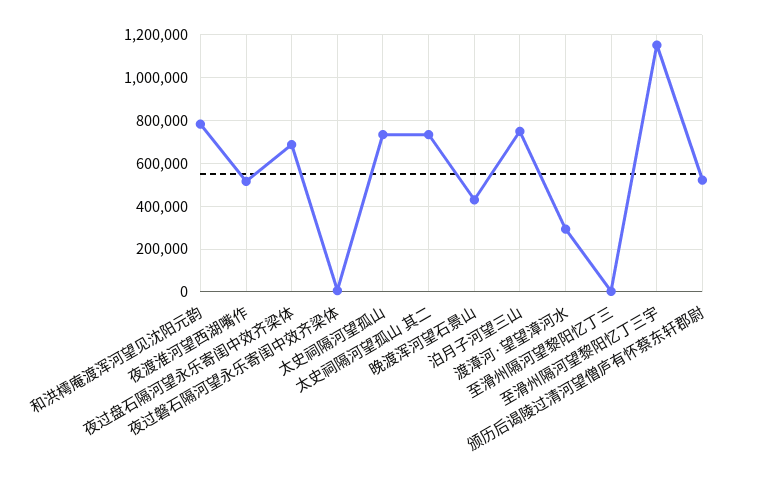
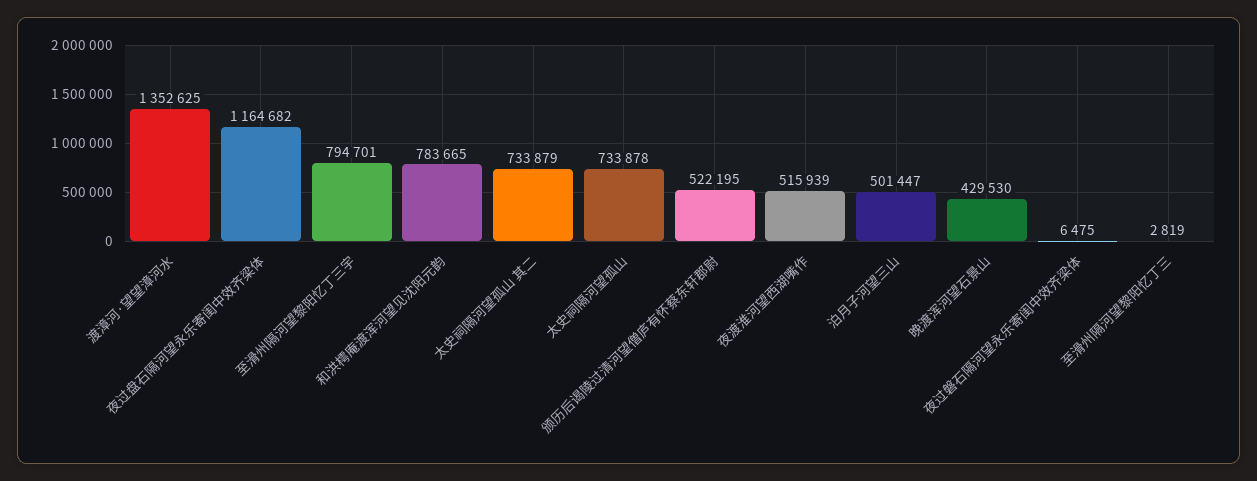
夜过盘石隔河望永乐寄闺中效齐梁体: 700000 -> 1164682
泊月子河望三山: 750000 -> 501447
渡漳河·望望漳河水: 300000 -> 1352625
至滑州隔河望黎阳忆丁三宇: 1150000 -> 794701

